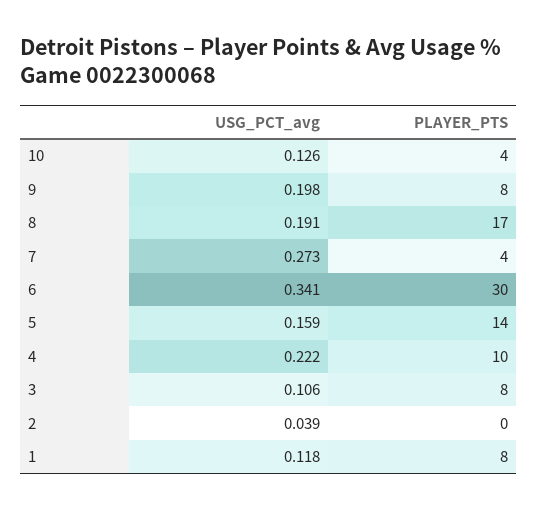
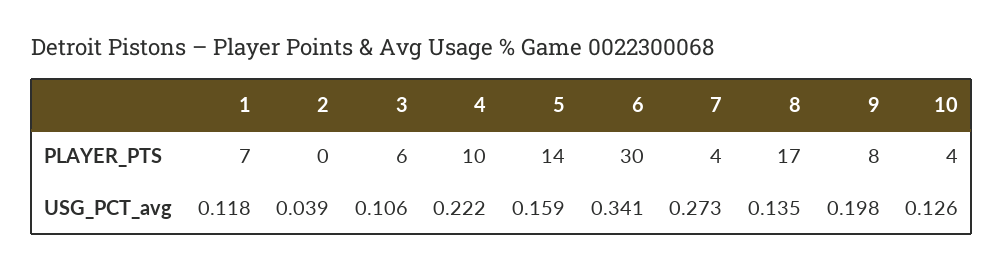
USG_PCT_avg, 8: 0.191 -> 0.135
PLAYER_PTS, 3: 8 -> 6
PLAYER_PTS, 1: 8 -> 7

